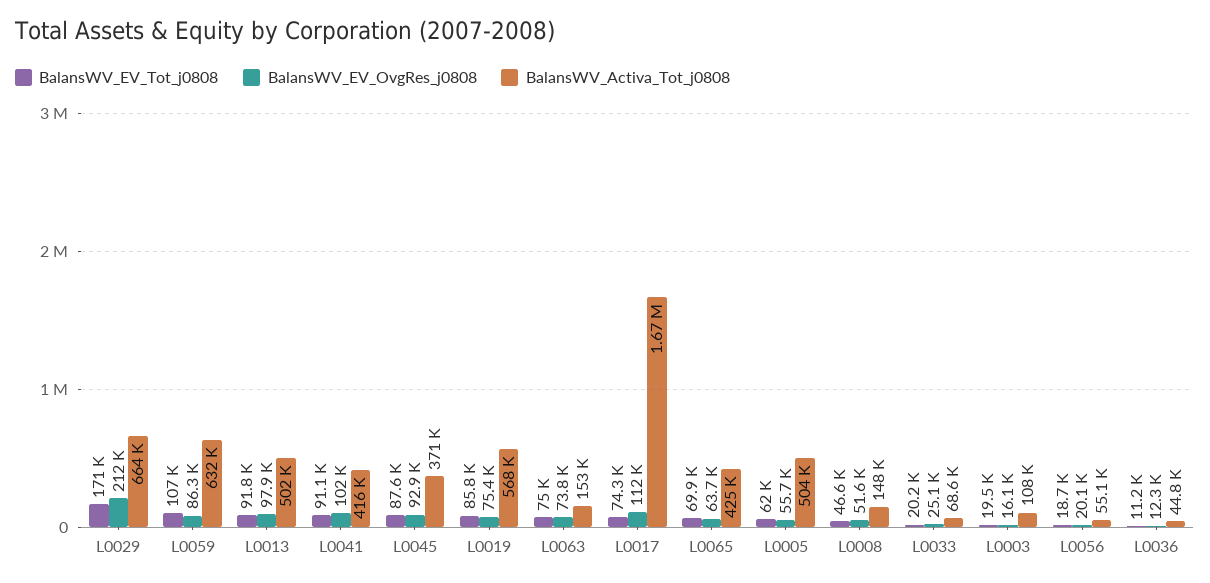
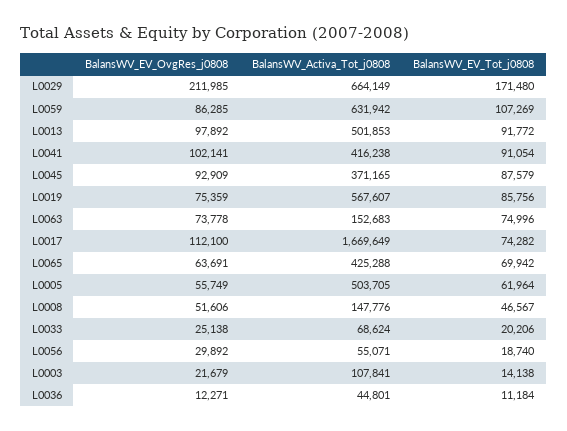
BalansWV_EV_Tot_j0808, L0003: 19500 -> 14138
BalansWV_EV_OvgRes_j0808, L0003: 16100 -> 21679
BalansWV_EV_OvgRes_j0808, L0056: 20100 -> 29892

